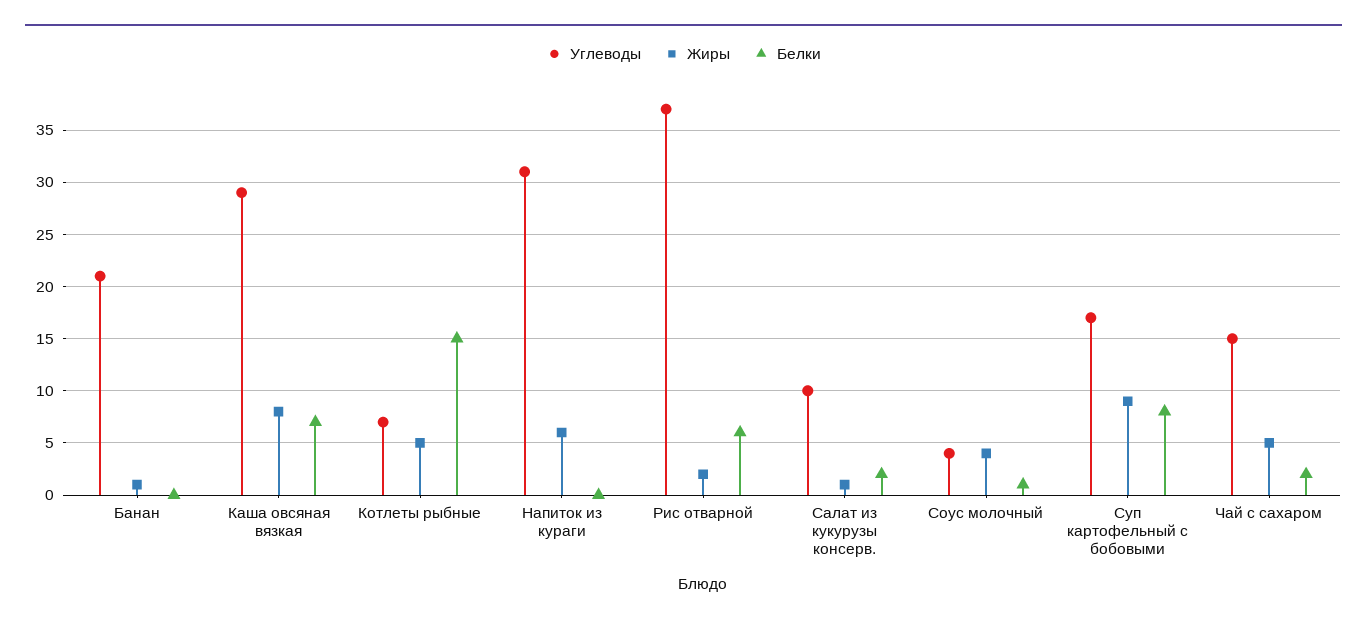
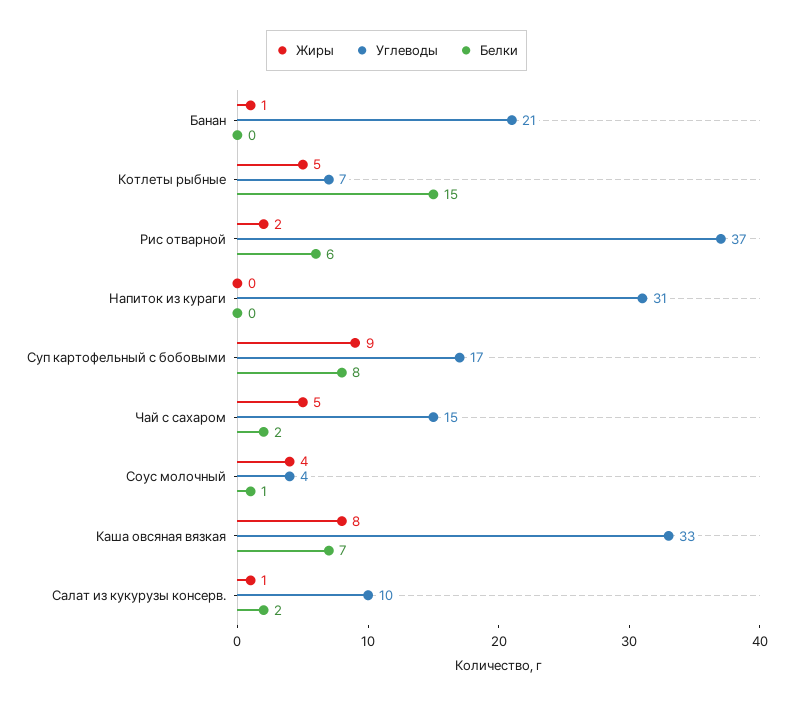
Углеводы, Каша овсяная вязкая: 29 -> 33
Жиры, Напиток из кураги: 6 -> 0

